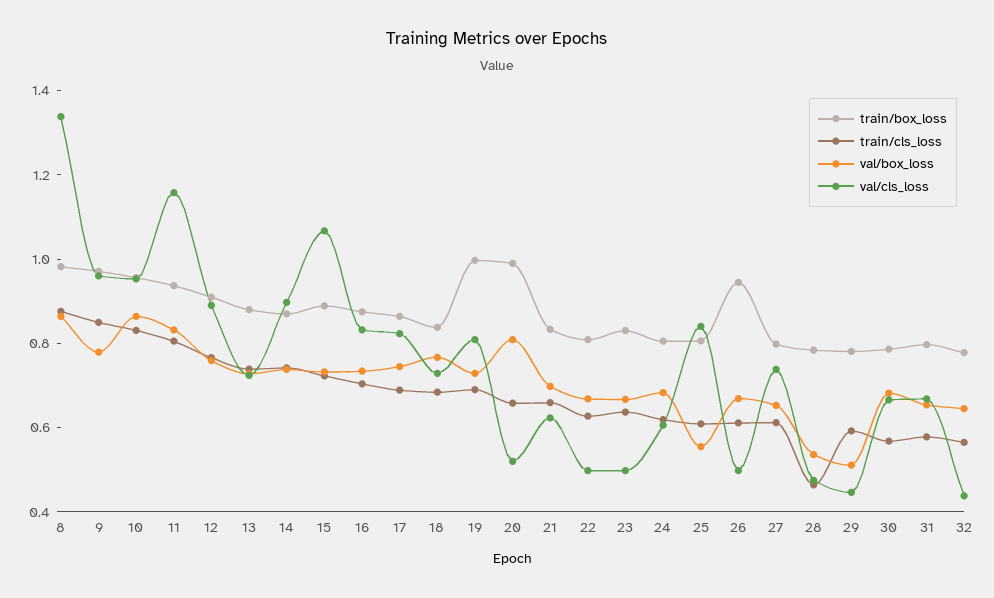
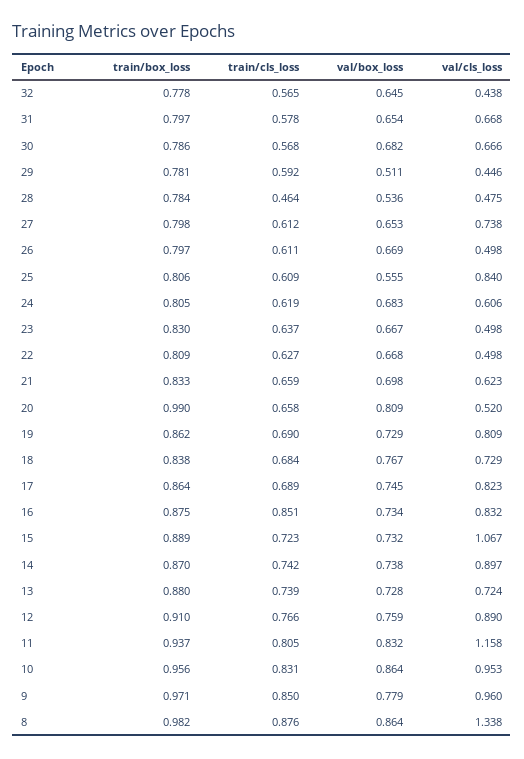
train/cls_loss, 16: 0.7 -> 0.851
train/box_loss, 19: 1 -> 0.862
train/box_loss, 26: 0.95 -> 0.797

